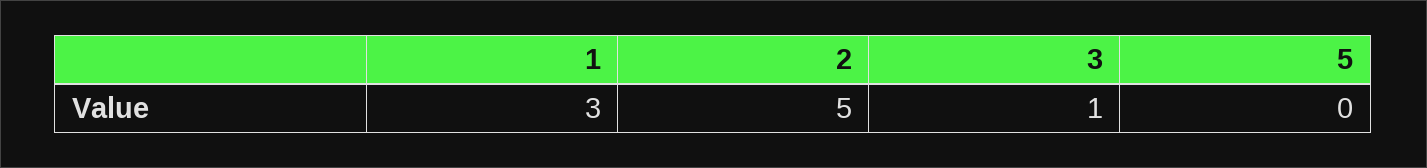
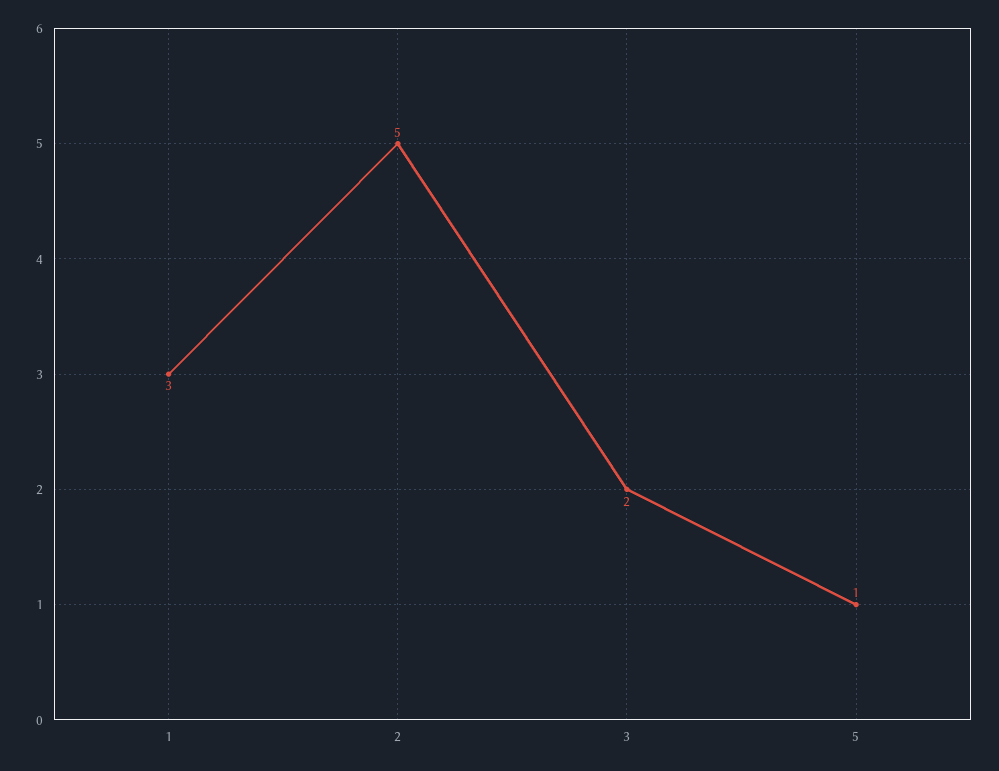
3: 1 -> 2
5: 0 -> 1

